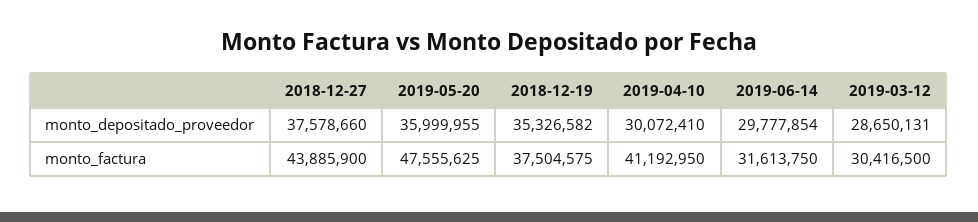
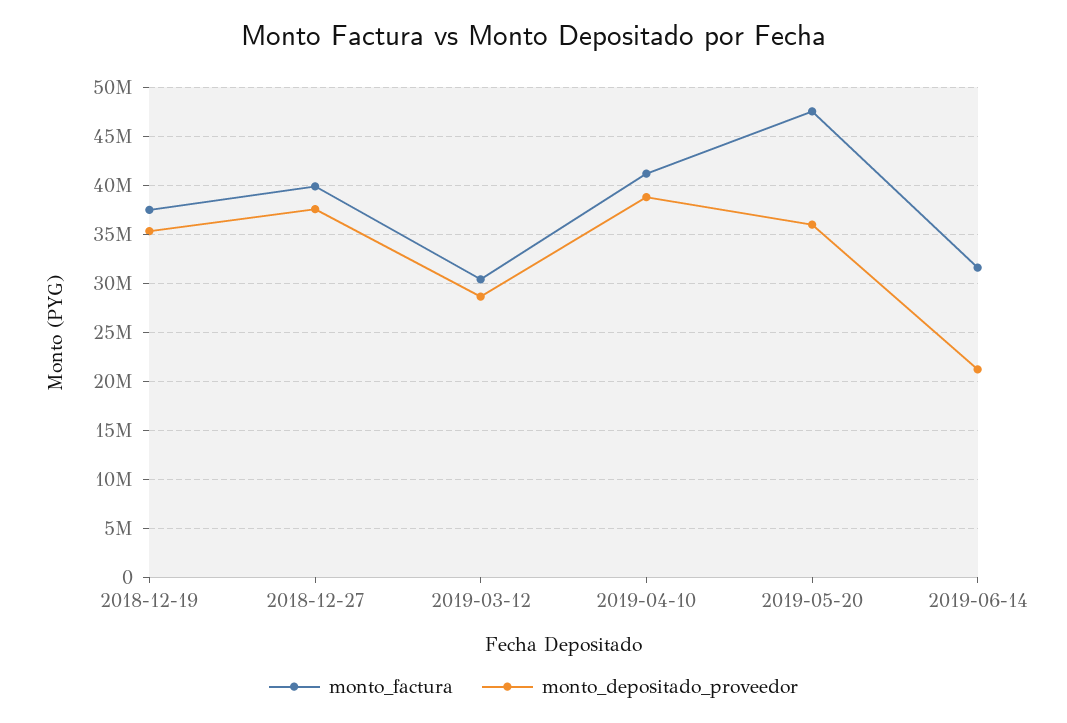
monto_depositado_proveedor, 2019-04-10: 30072410 -> 39000000
monto_depositado_proveedor, 2019-06-14: 29777854 -> 21000000
monto_factura, 2018-12-27: 43885900 -> 40000000

